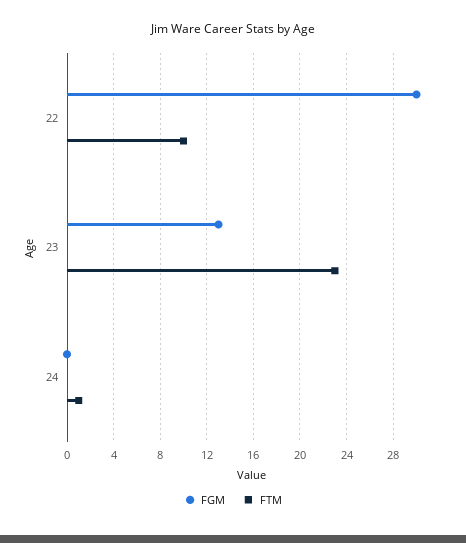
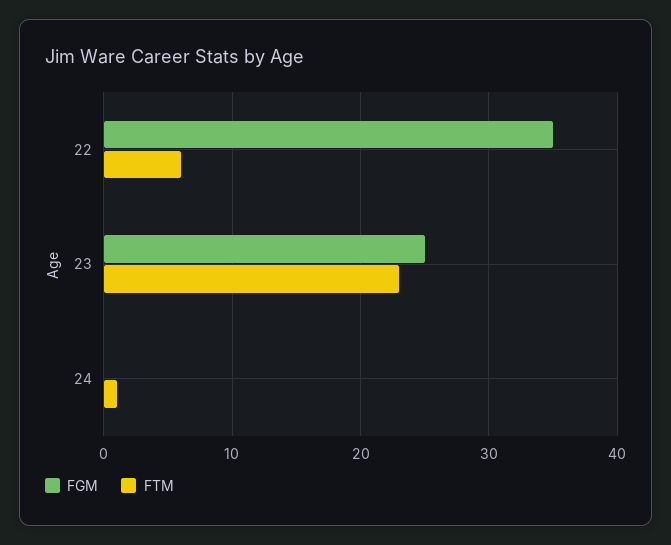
FGM, 22: 30 -> 35
FTM, 22: 10 -> 6
FGM, 23: 13 -> 25

